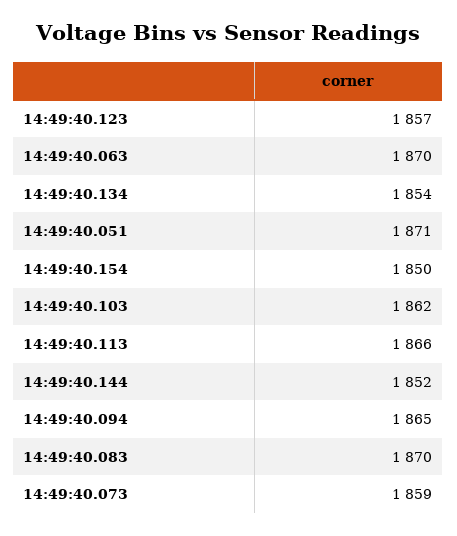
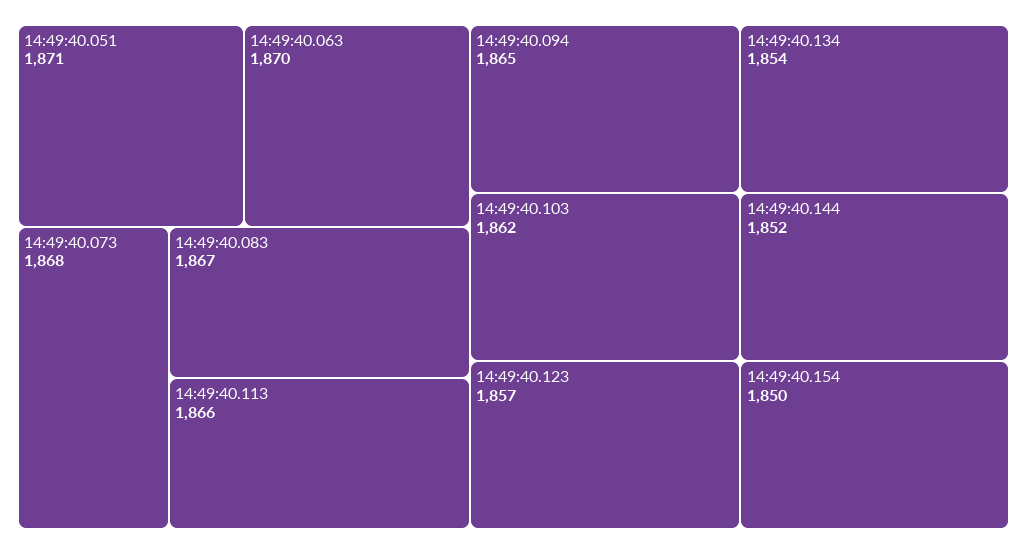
14:49:40.083: 1870 -> 1867
14:49:40.073: 1859 -> 1868

